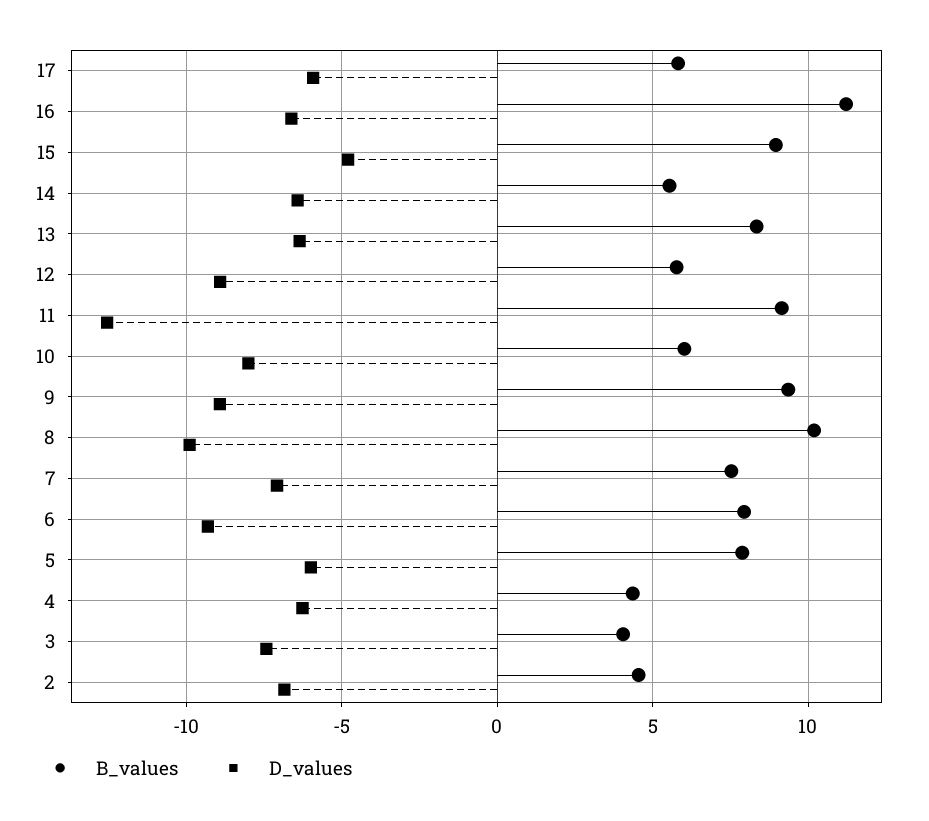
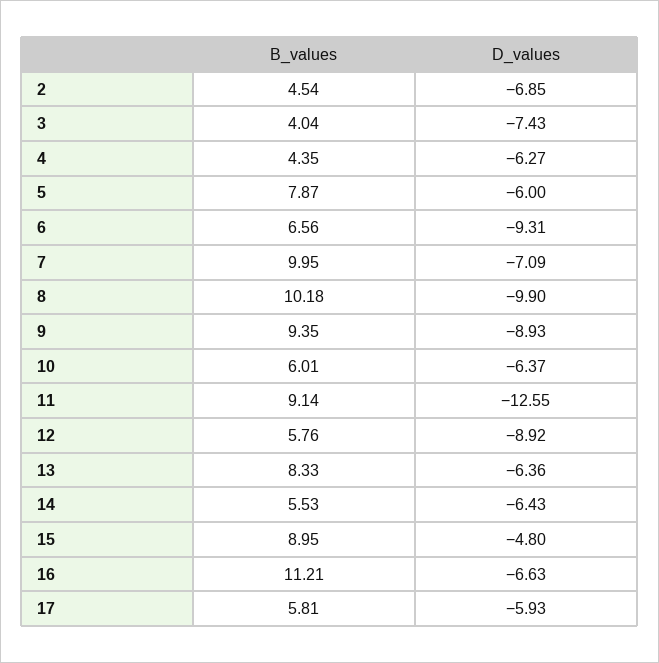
D_values, 10: -8 -> -6.37
B_values, 7: 7.5 -> 9.95
B_values, 6: 8 -> 6.56

